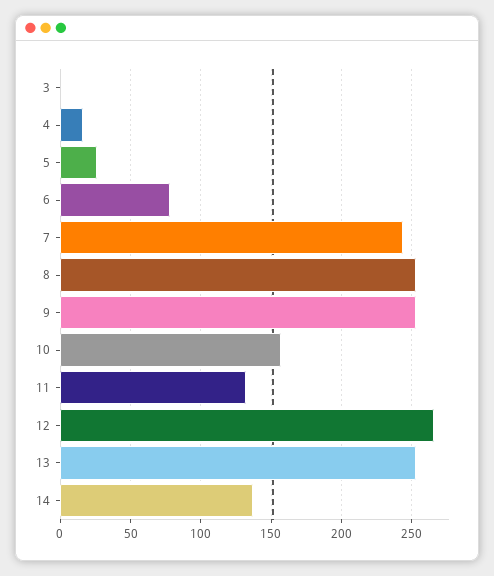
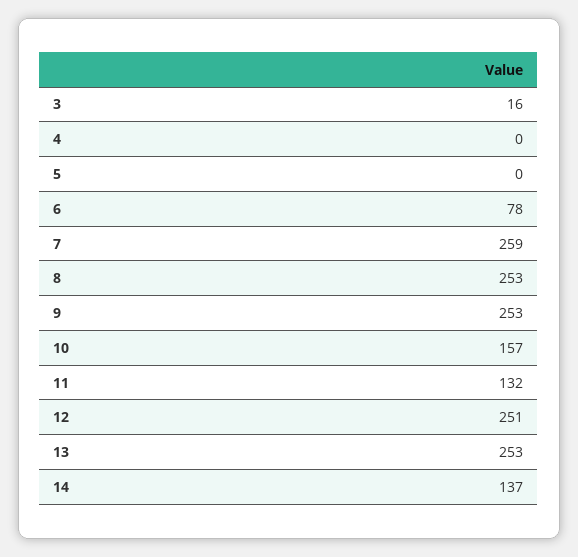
3: 0 -> 16
4: 15 -> 0
5: 25 -> 0
7: 245 -> 259
12: 265 -> 251

